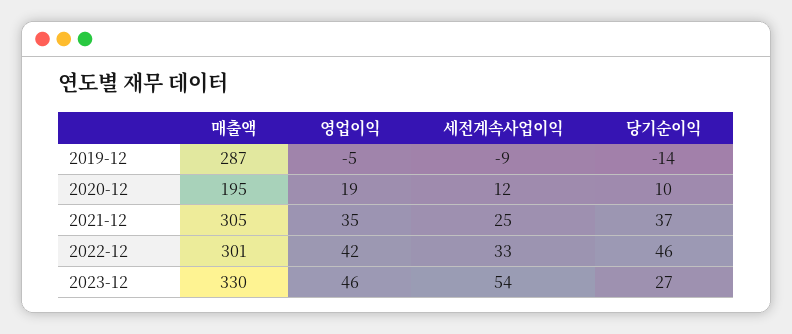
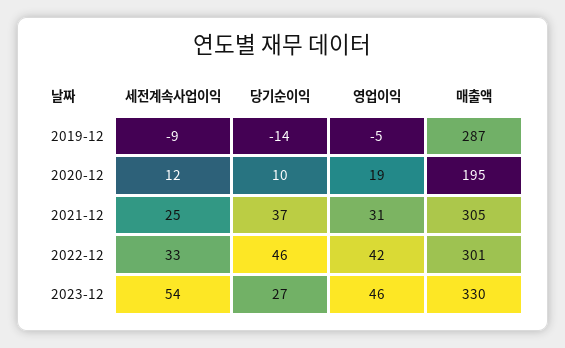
영업이익, 2021-12: 35 -> 31

